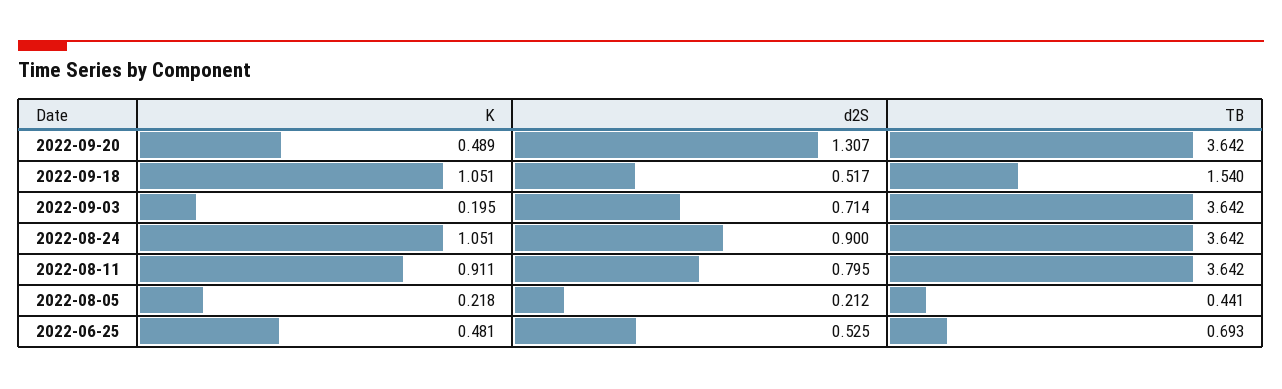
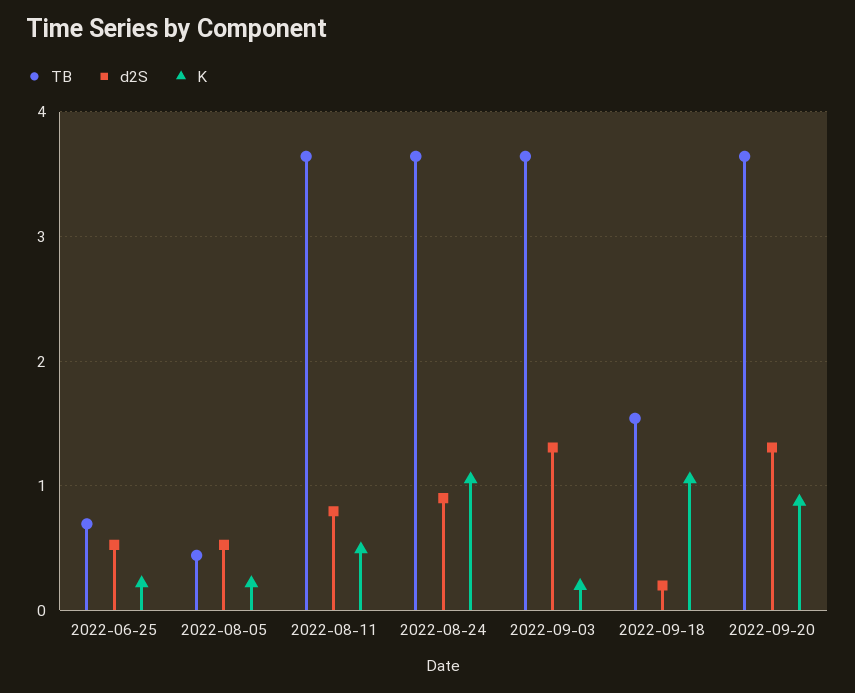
K, 2022-09-20: 0.489 -> 0.9
d2S, 2022-09-18: 0.517 -> 0.2
d2S, 2022-09-03: 0.714 -> 1.3
K, 2022-08-11: 0.911 -> 0.5
d2S, 2022-08-05: 0.212 -> 0.5
K, 2022-06-25: 0.481 -> 0.2

